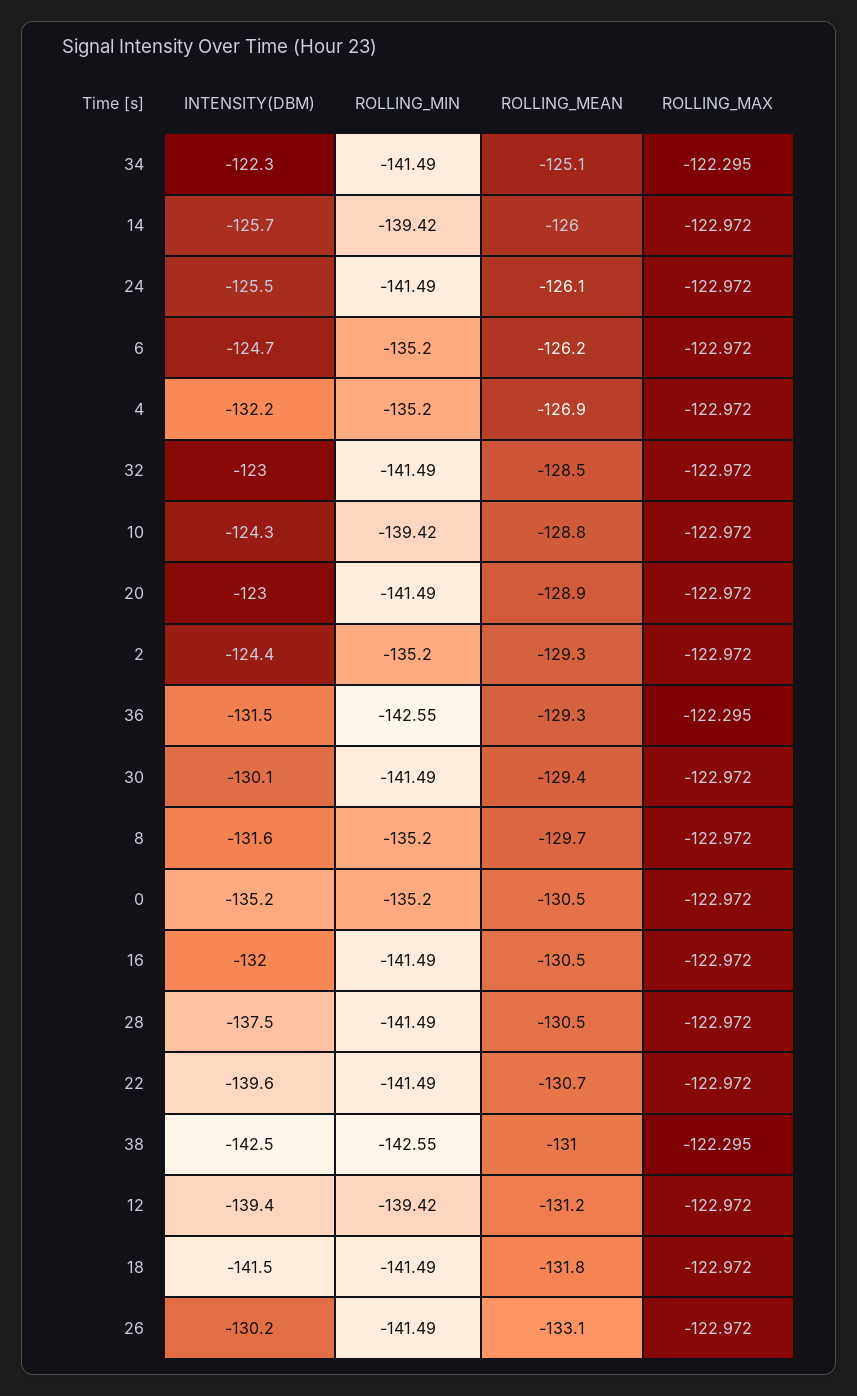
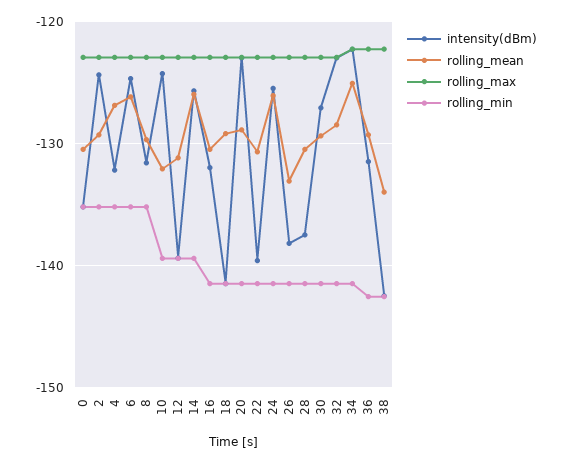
ROLLING_MEAN, 10: -128.8 -> -132
INTENSITY(DBM), 30: -130.1 -> -127
ROLLING_MEAN, 38: -131 -> -134
ROLLING_MEAN, 18: -131.8 -> -129
INTENSITY(DBM), 26: -130.2 -> -138

